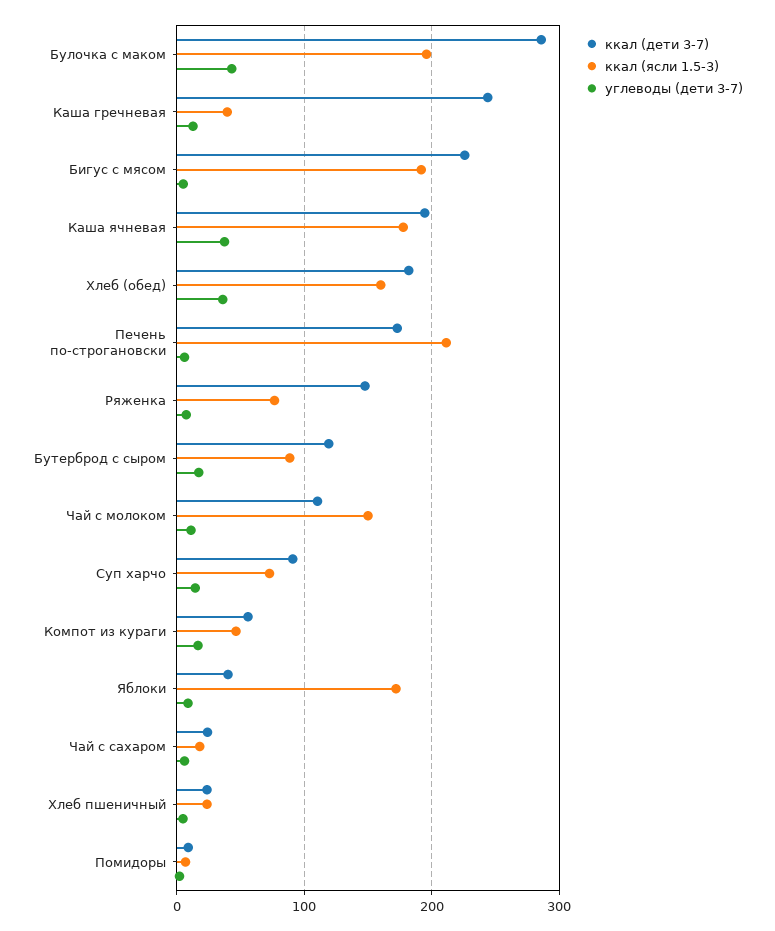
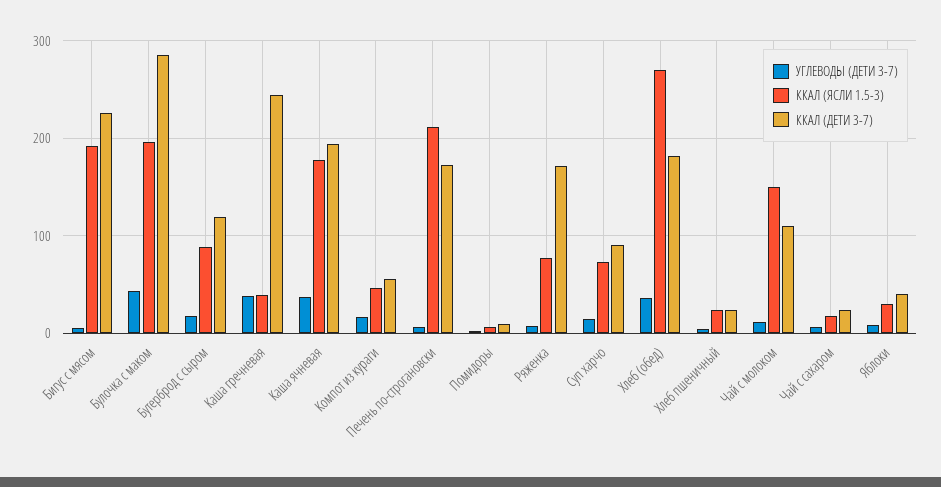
углеводы (дети 3-7), Каша гречневая: 10 -> 40
ккал (ясли 1.5-3), Хлеб (обед): 160 -> 270
ккал (дети 3-7), Ряженка: 150 -> 170
ккал (ясли 1.5-3), Яблоки: 170 -> 30

